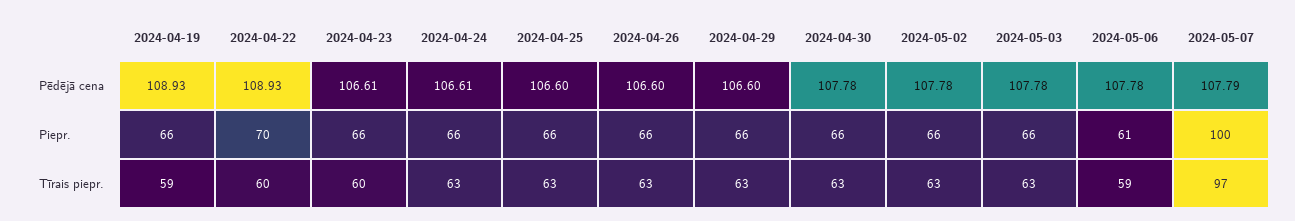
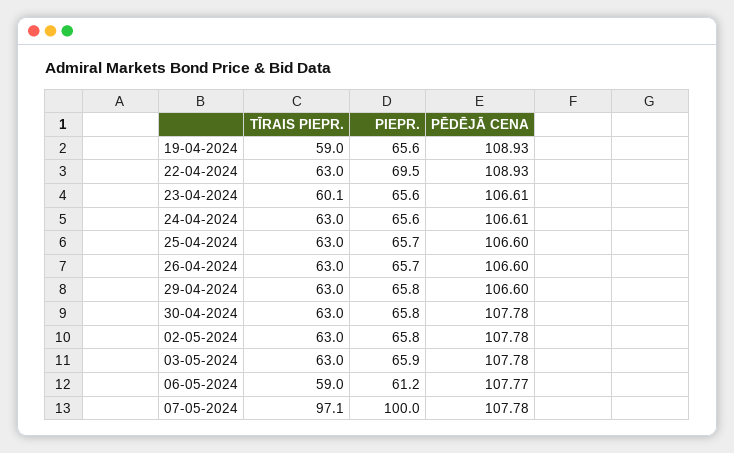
2024-05-06, Pēdējā cena: 107.78 -> 107.77
2024-05-07, Pēdējā cena: 107.79 -> 107.78
2024-04-22, Tīrais piepr.: 60 -> 63

